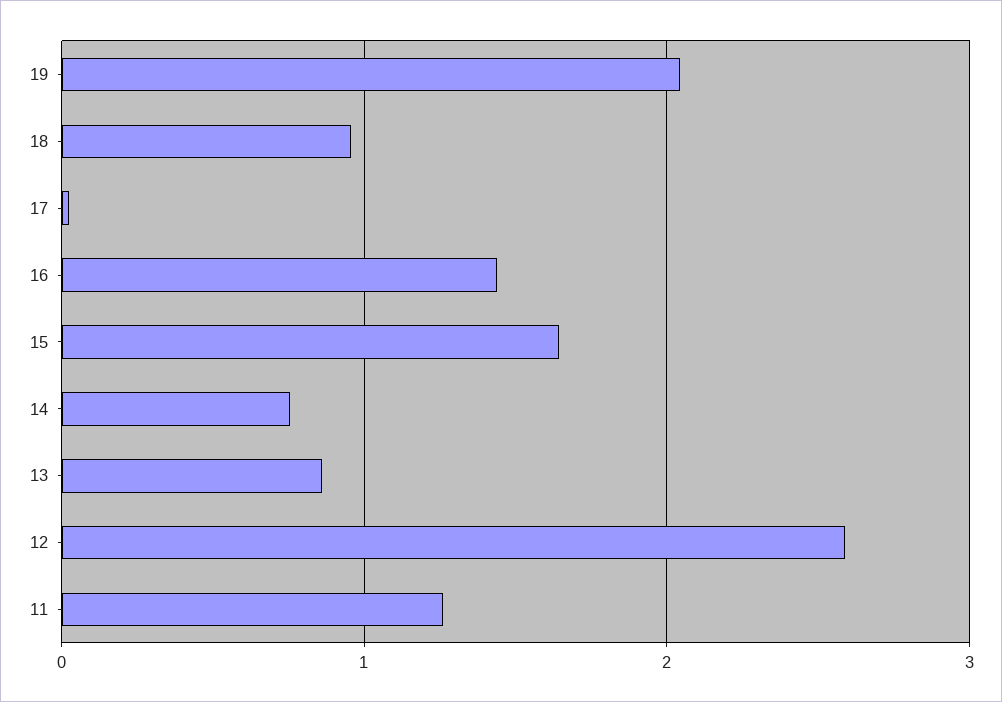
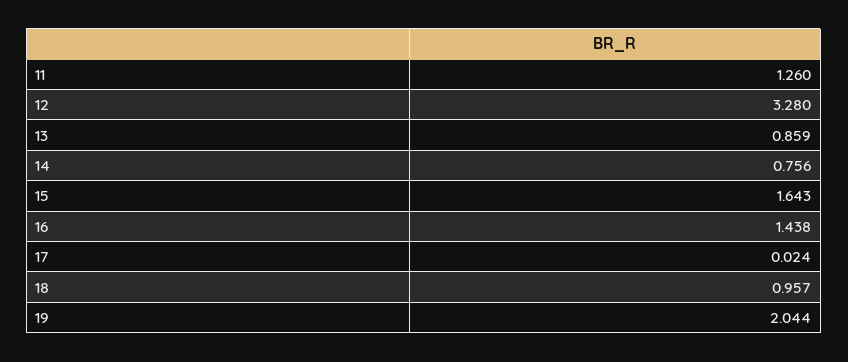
12: 2.6 -> 3.28

